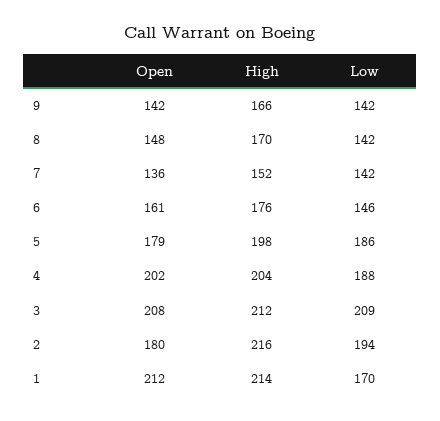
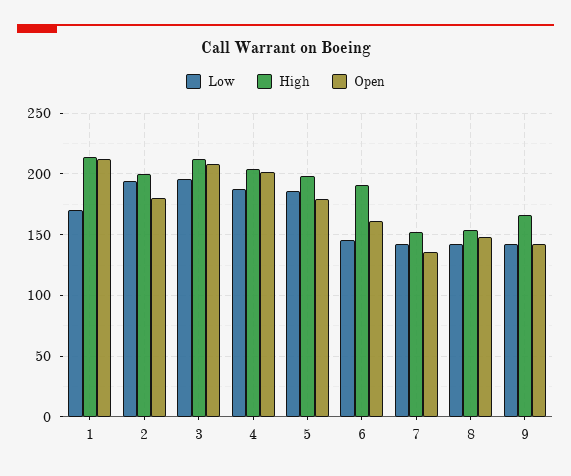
High, 8: 170 -> 155
High, 6: 176 -> 190
Low, 3: 209 -> 195
High, 2: 216 -> 200

